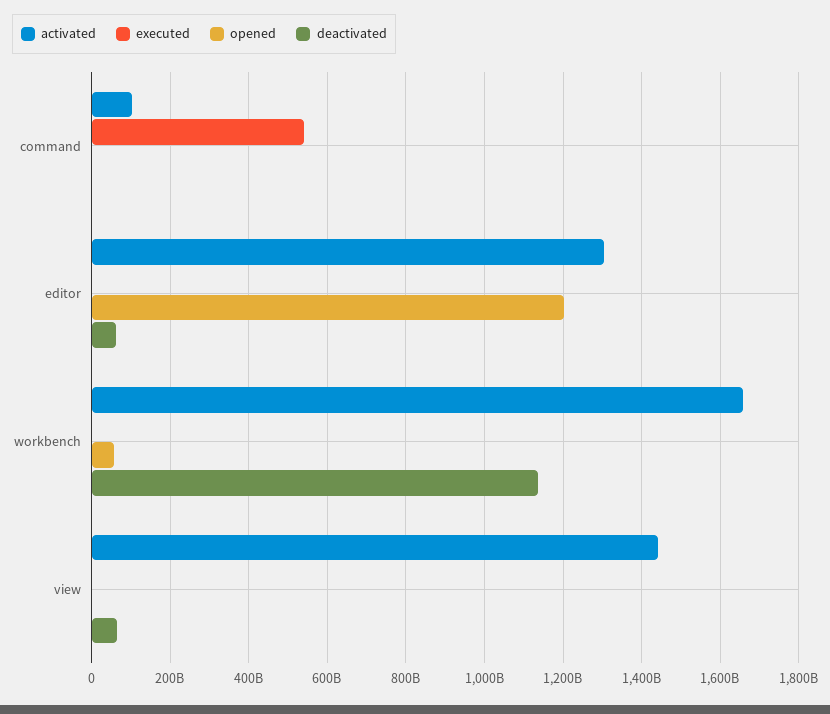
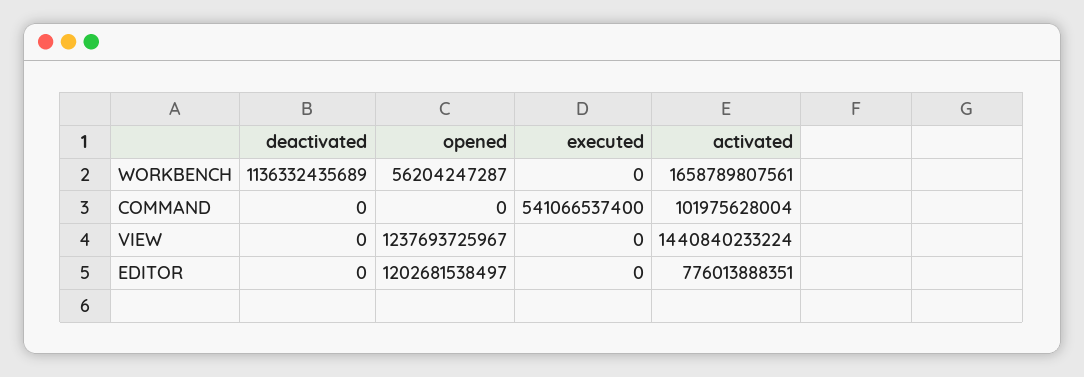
activated, editor: 1300000000000 -> 776013888351
deactivated, editor: 60000000000 -> 0
opened, view: 0 -> 1237693725967
deactivated, view: 60000000000 -> 0

